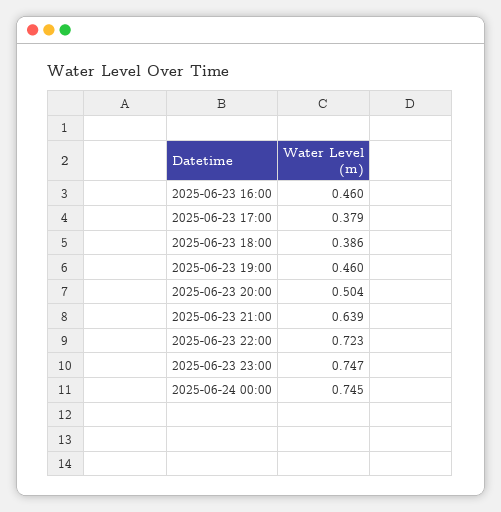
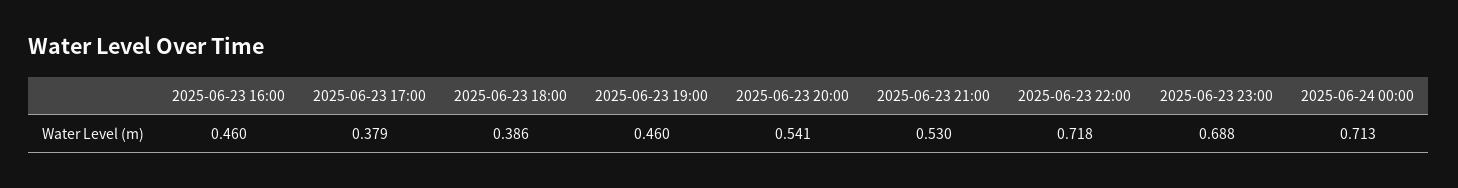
2025-06-23 20:00: 0.504 -> 0.541
2025-06-23 21:00: 0.639 -> 0.53
2025-06-23 22:00: 0.723 -> 0.718
2025-06-23 23:00: 0.747 -> 0.688
2025-06-24 00:00: 0.745 -> 0.713

